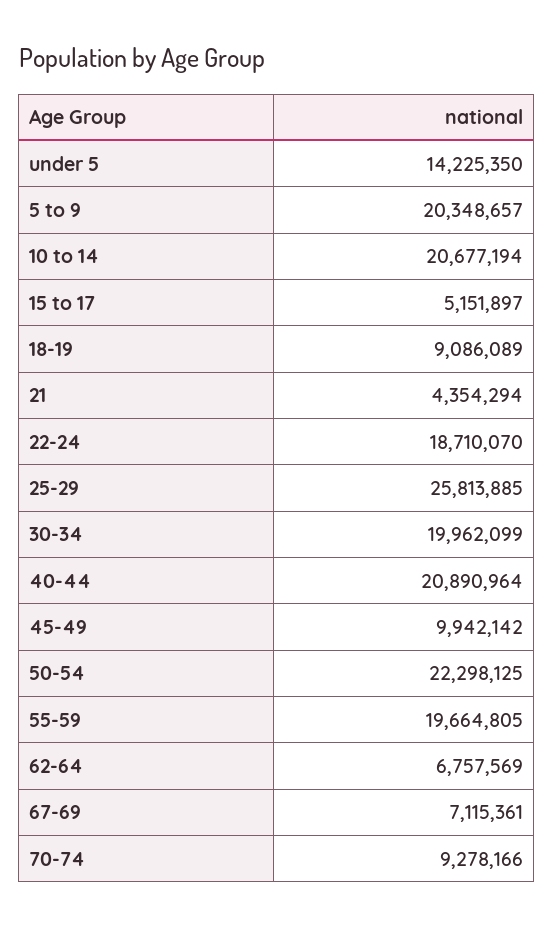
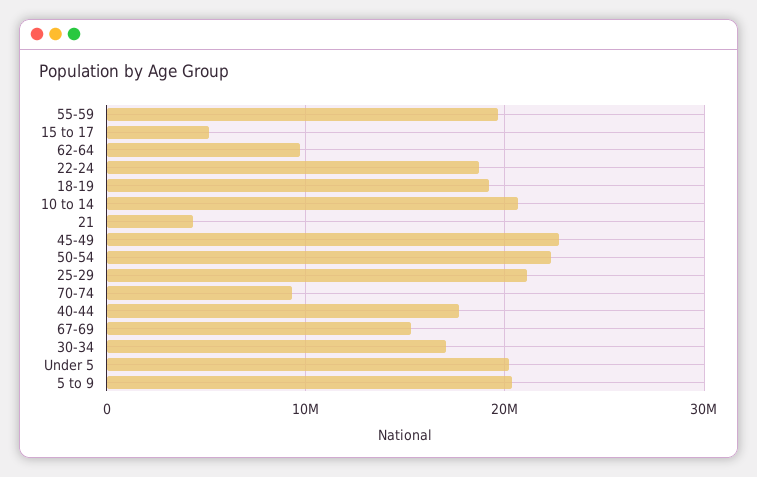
under 5: 14225350 -> 20000000
18-19: 9086089 -> 19000000
25-29: 25813885 -> 21000000
30-34: 19962099 -> 17000000
40-44: 20890964 -> 18000000
45-49: 9942142 -> 23000000
62-64: 6757569 -> 10000000
67-69: 7115361 -> 15000000

